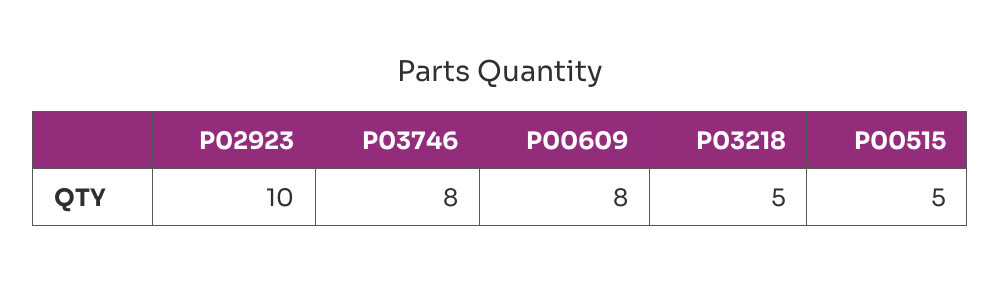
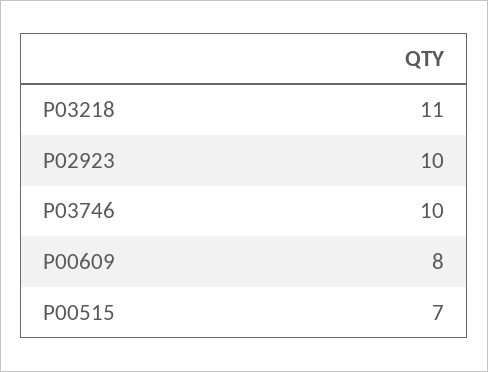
P03746: 8 -> 10
P03218: 5 -> 11
P00515: 5 -> 7

